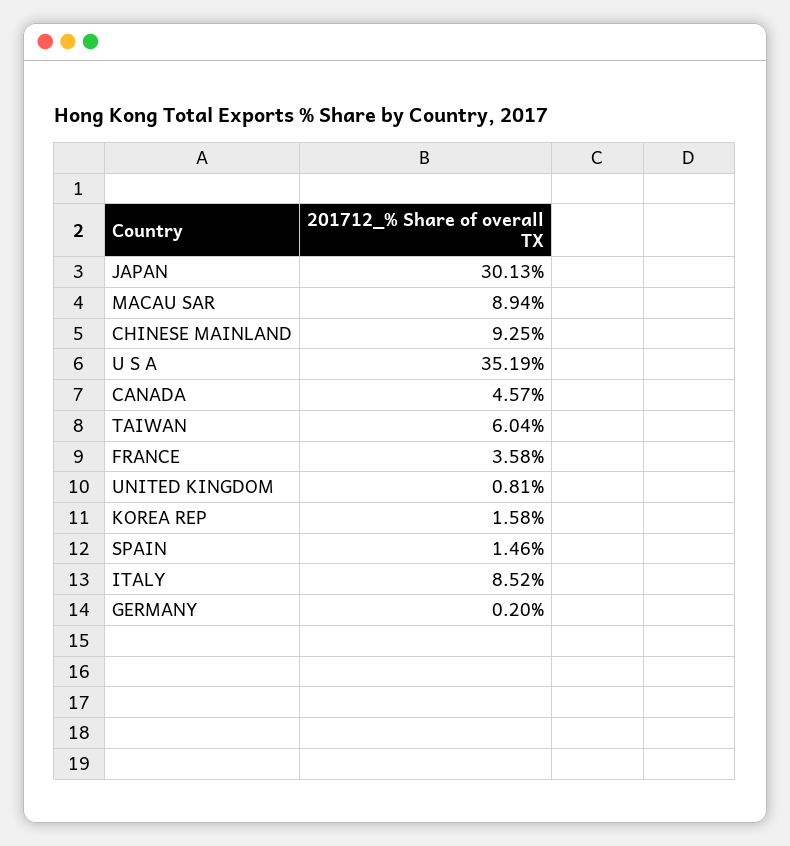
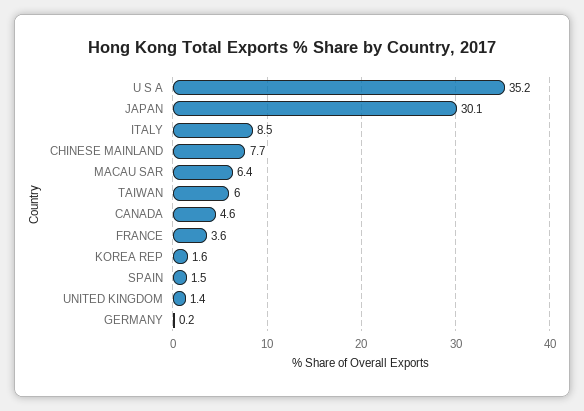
MACAU SAR: 8.94 -> 6.4
CHINESE MAINLAND: 9.25 -> 7.7
UNITED KINGDOM: 0.81 -> 1.4

